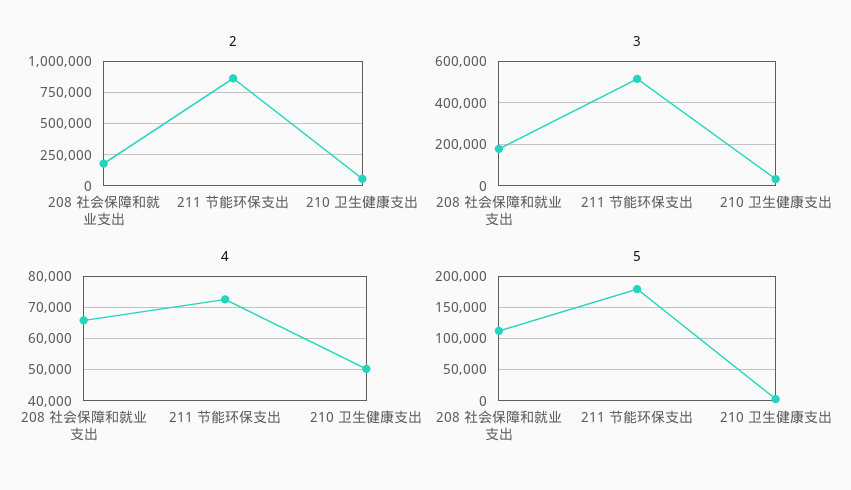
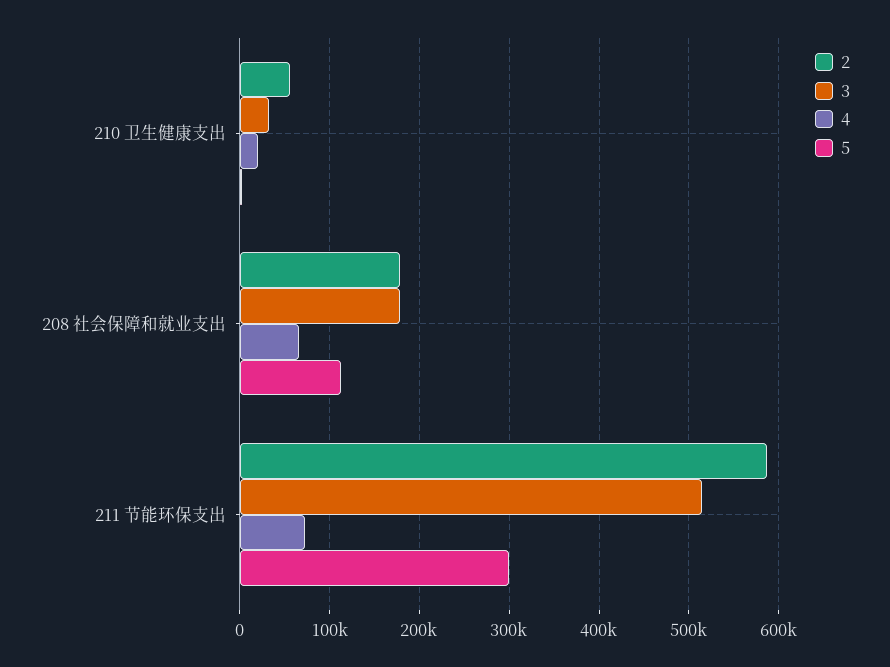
2, 211 节能环保支出: 850000 -> 590000
4, 210 卫生健康支出: 50000 -> 20000
5, 211 节能环保支出: 180000 -> 300000

